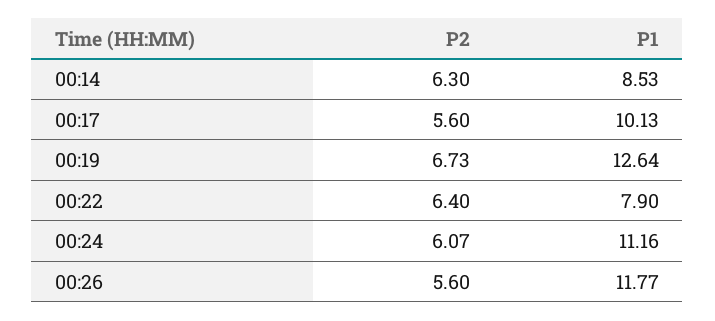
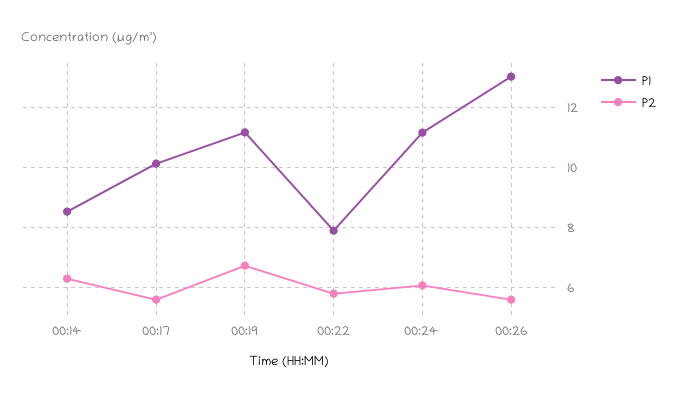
P1, 00:19: 12.64 -> 11.2
P2, 00:22: 6.4 -> 5.8
P1, 00:26: 11.77 -> 13

